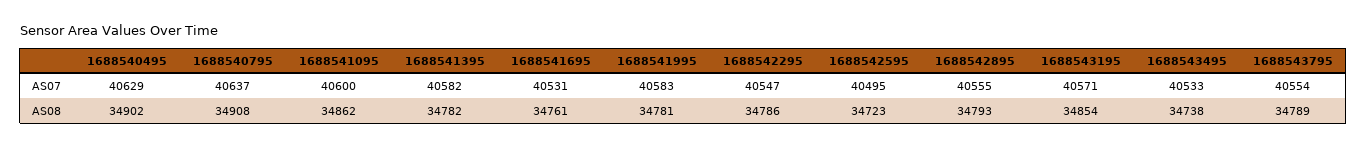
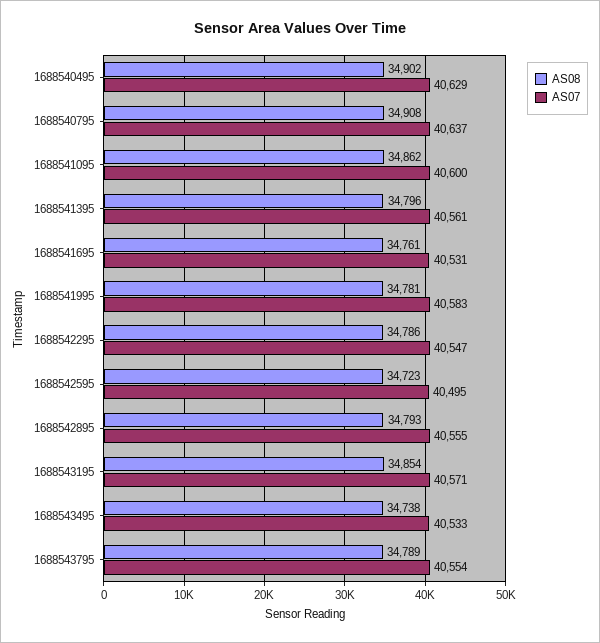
AS07, 1688541395: 40582 -> 40561
AS08, 1688541395: 34782 -> 34796

